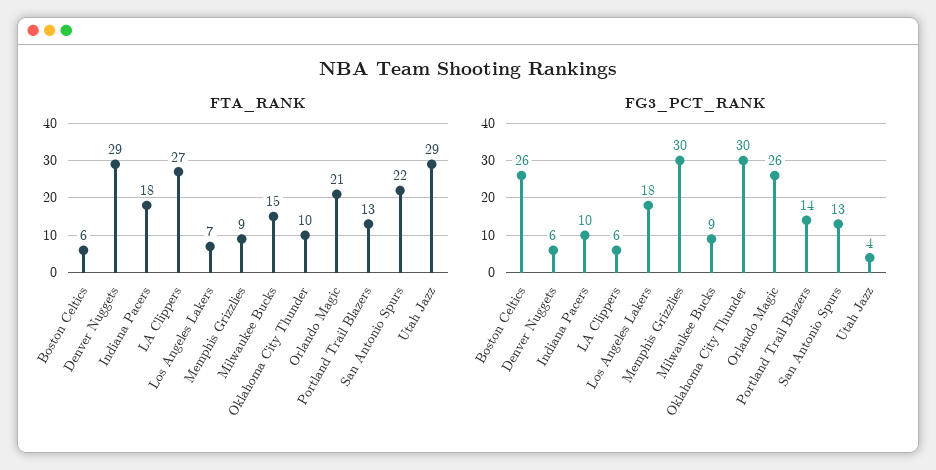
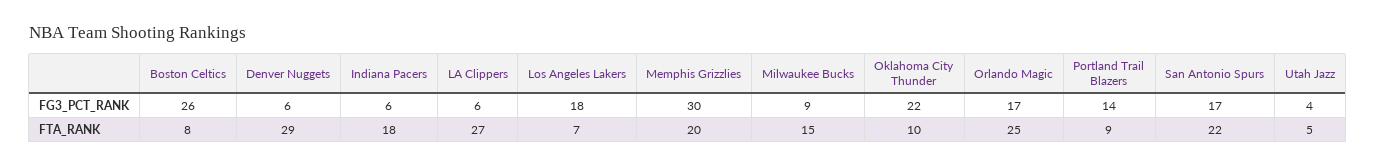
FTA_RANK, Boston Celtics: 6 -> 8
FTA_RANK, Memphis Grizzlies: 9 -> 20
FTA_RANK, Orlando Magic: 21 -> 25
FTA_RANK, Portland Trail Blazers: 13 -> 9
FTA_RANK, Utah Jazz: 29 -> 5
FG3_PCT_RANK, Indiana Pacers: 10 -> 6
FG3_PCT_RANK, Oklahoma City Thunder: 30 -> 22
FG3_PCT_RANK, Orlando Magic: 26 -> 17
FG3_PCT_RANK, San Antonio Spurs: 13 -> 17

